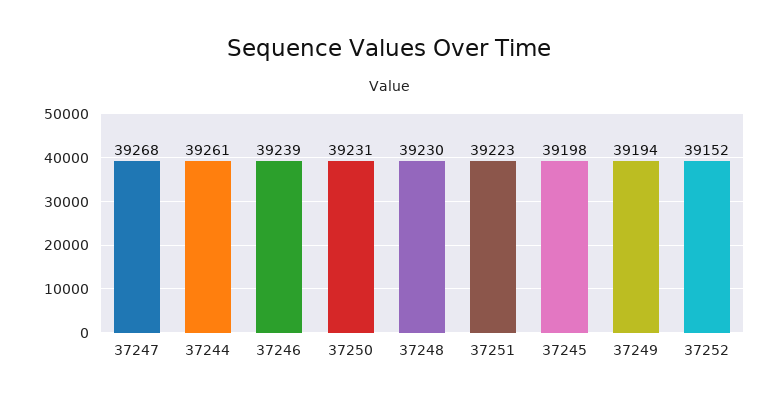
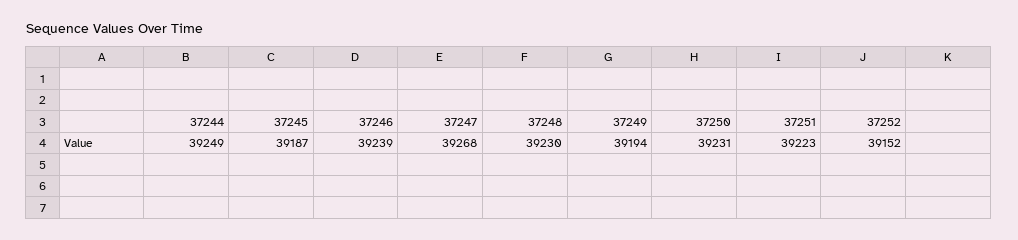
37244: 39261 -> 39249
37245: 39198 -> 39187

